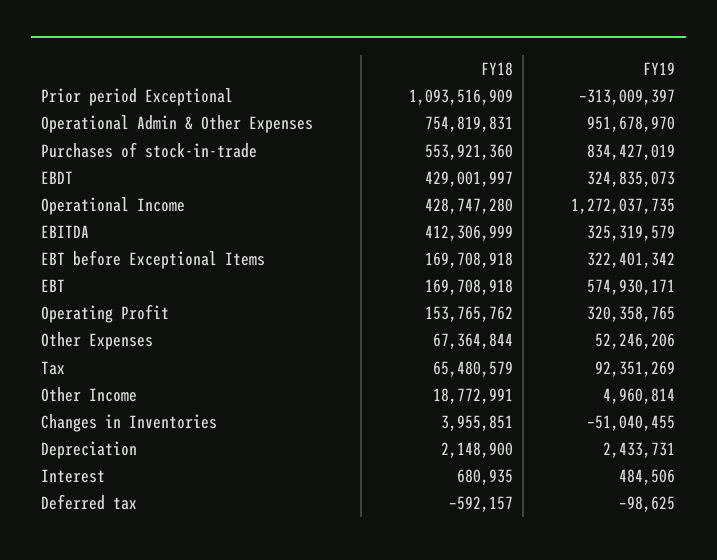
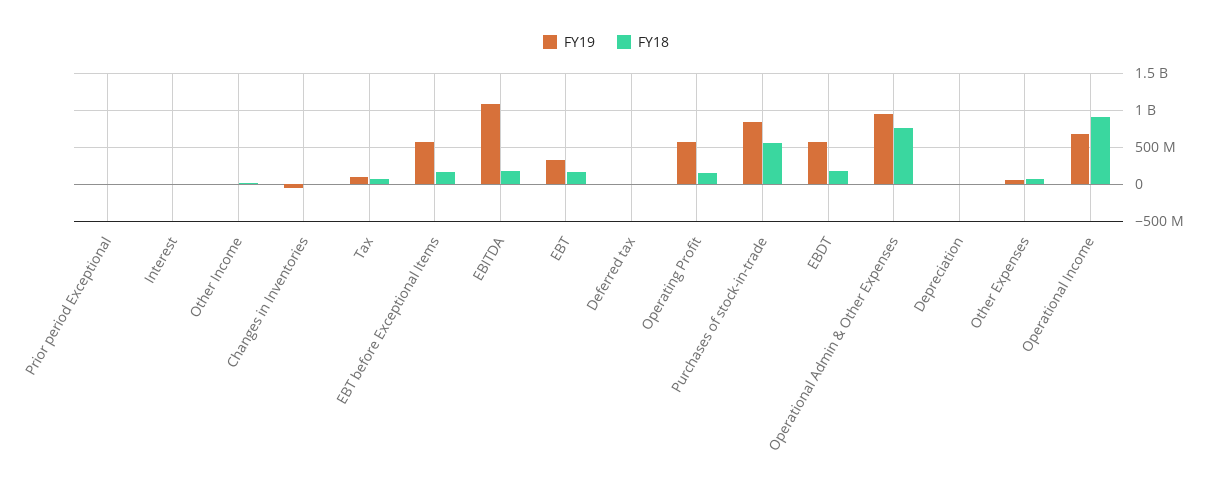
FY18, Prior period Exceptional: 1093516909 -> 0
FY19, Prior period Exceptional: -313009397 -> 0
FY18, EBDT: 429001997 -> 200000000
FY19, EBDT: 324835073 -> 600000000
FY18, Operational Income: 428747280 -> 900000000
FY19, Operational Income: 1272037735 -> 700000000
FY18, EBITDA: 412306999 -> 200000000
FY19, EBITDA: 325319579 -> 1100000000
FY19, EBT before Exceptional Items: 322401342 -> 600000000
FY19, EBT: 574930171 -> 300000000
FY19, Operating Profit: 320358765 -> 600000000

